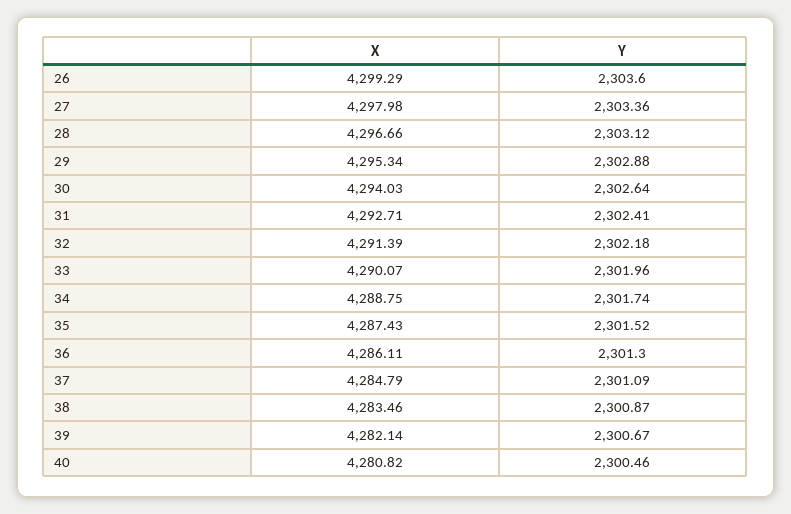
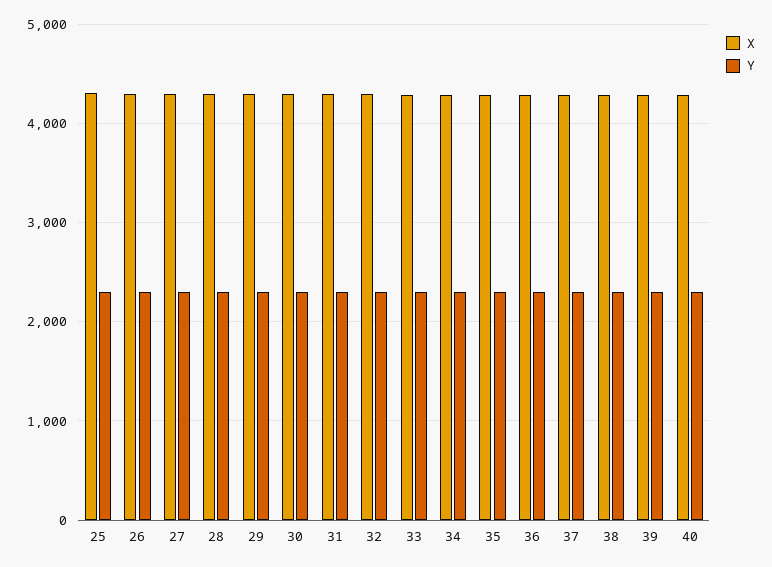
X, 25: none -> 4300
Y, 25: none -> 2300

